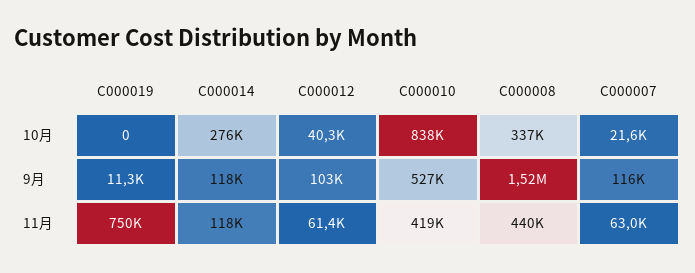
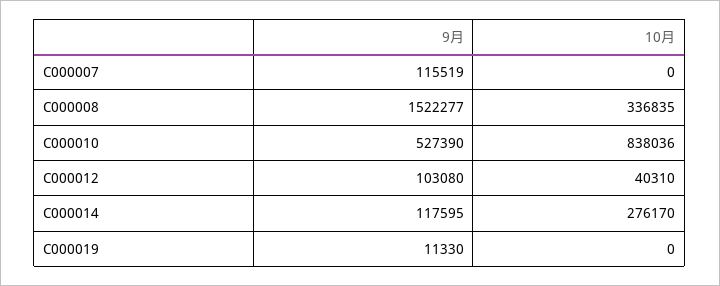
C000007, 10月: 21600 -> 0
C000019, 11月: 750000 -> none
C000014, 11月: 118000 -> none
C000012, 11月: 61400 -> none
C000010, 11月: 419000 -> none
C000008, 11月: 440000 -> none
C000007, 11月: 63000 -> none

